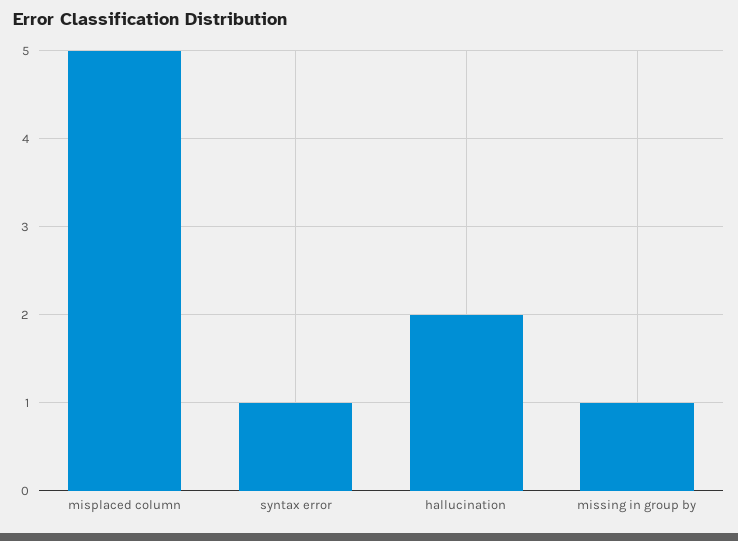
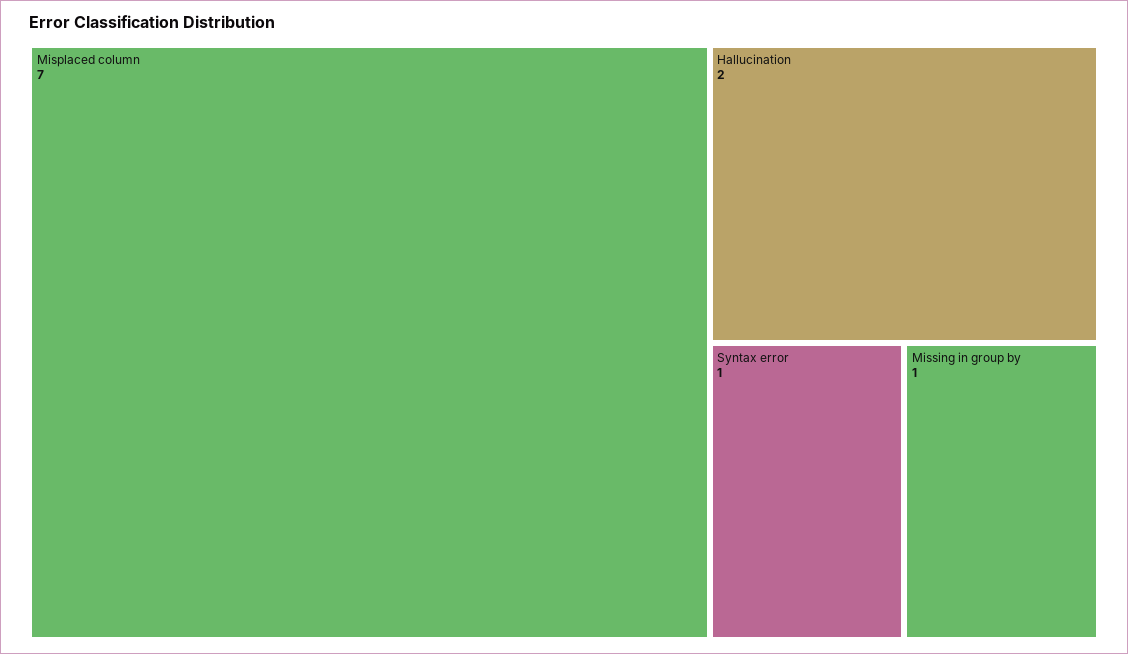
misplaced column: 5 -> 7

